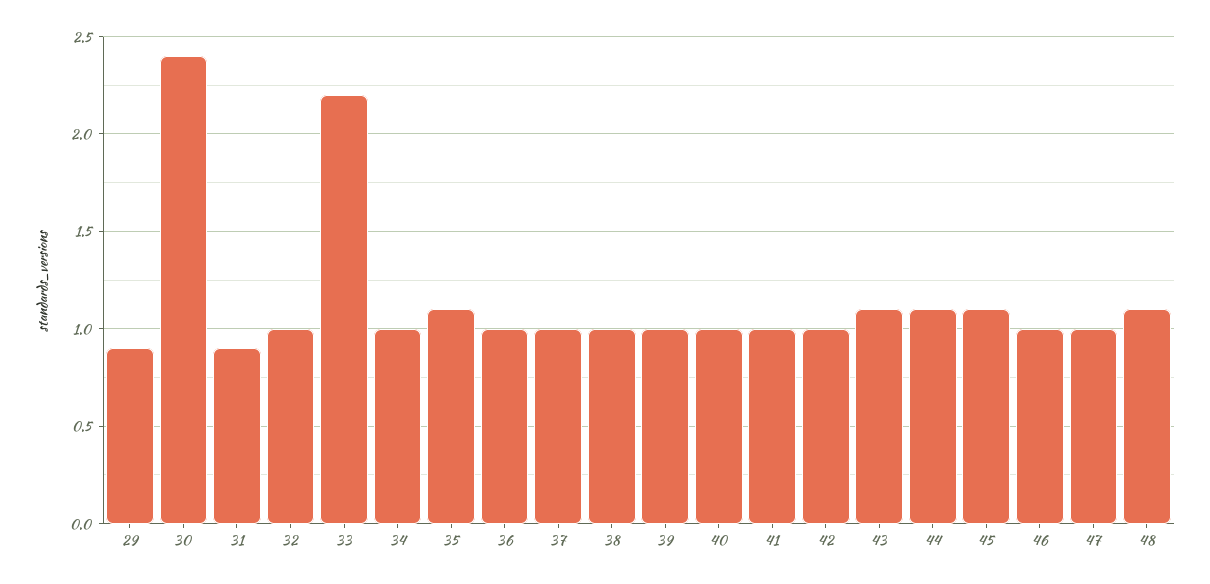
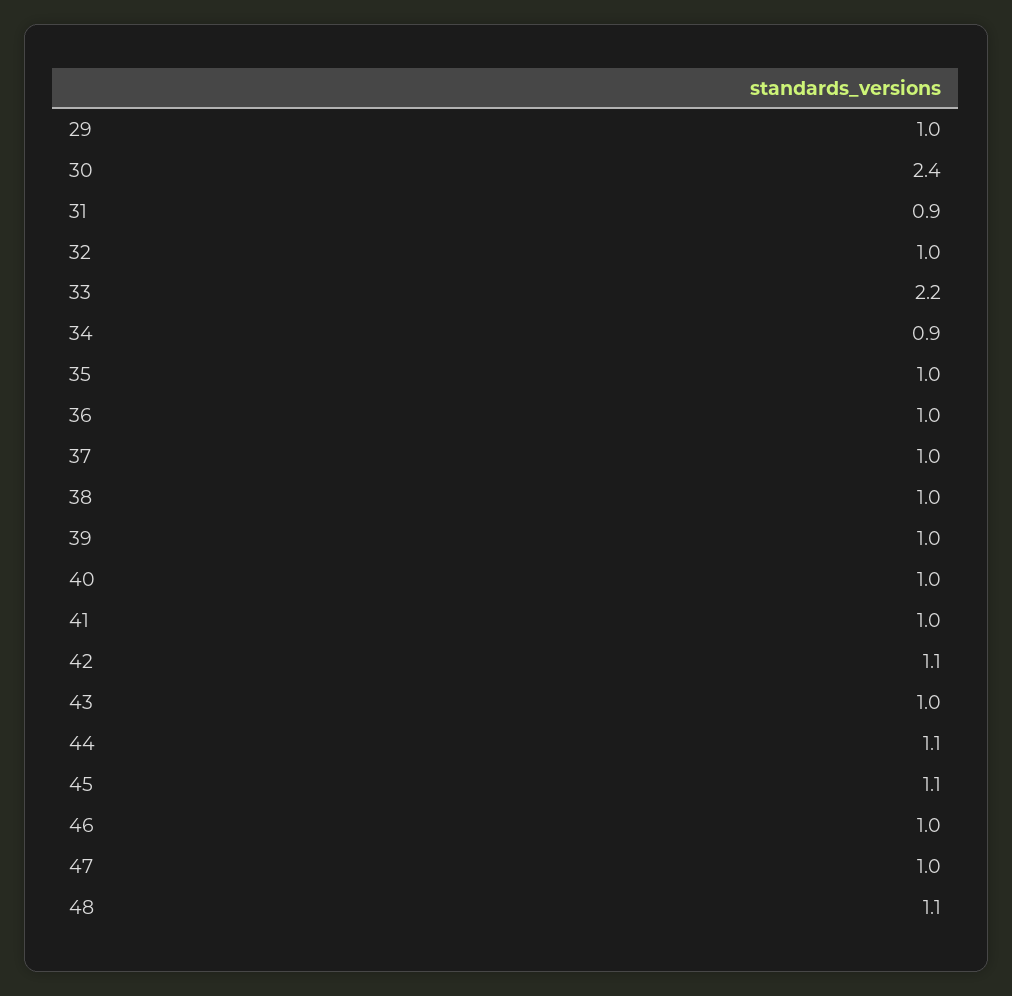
29: 0.9 -> 1
34: 1 -> 0.9
35: 1.1 -> 1
42: 1 -> 1.1
43: 1.1 -> 1

